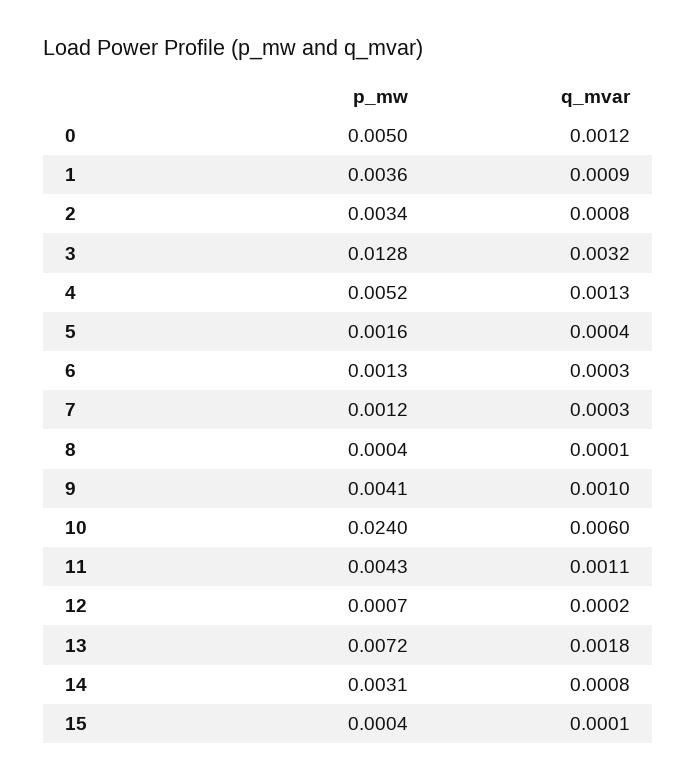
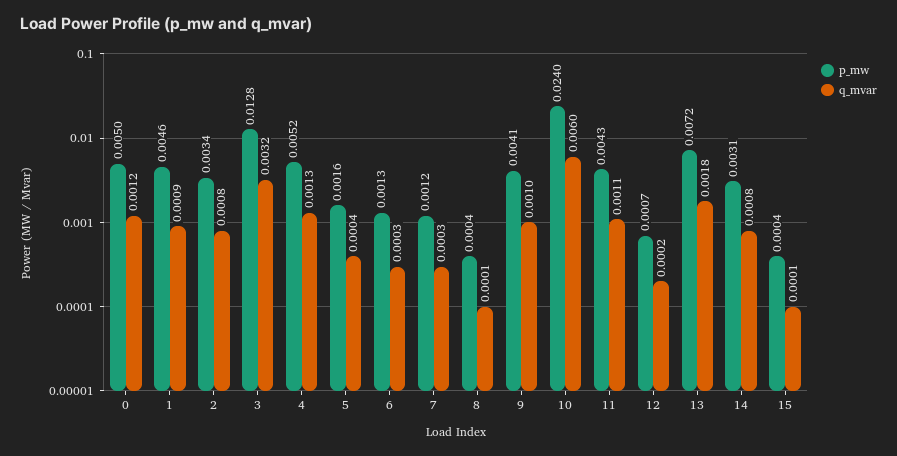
p_mw, 1: 0.0036 -> 0.0046

